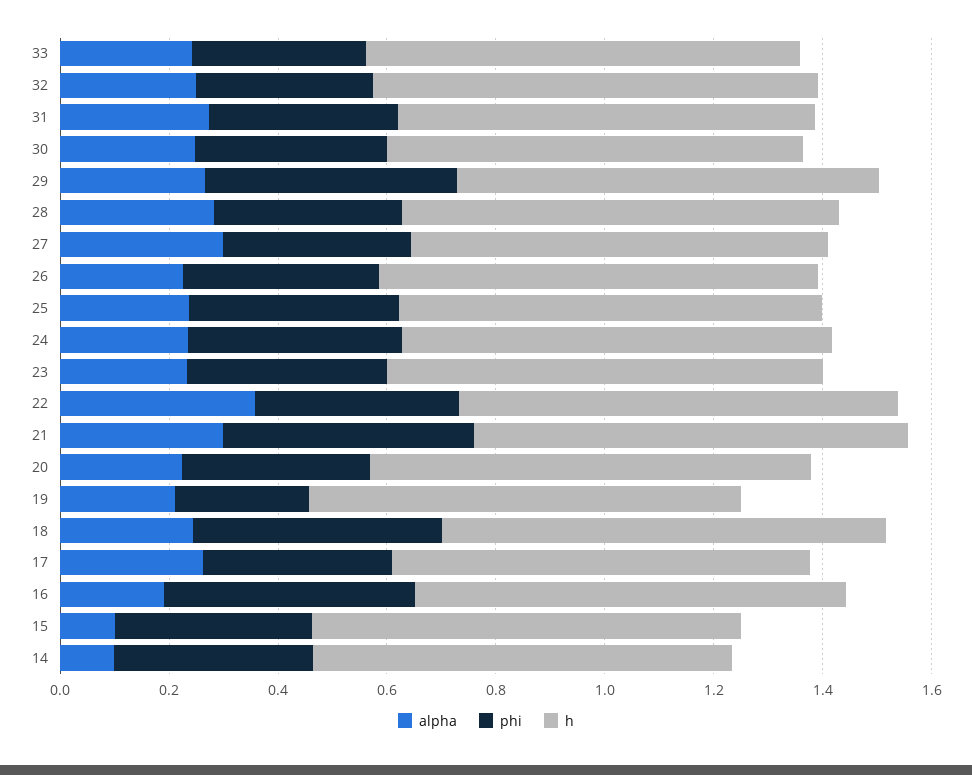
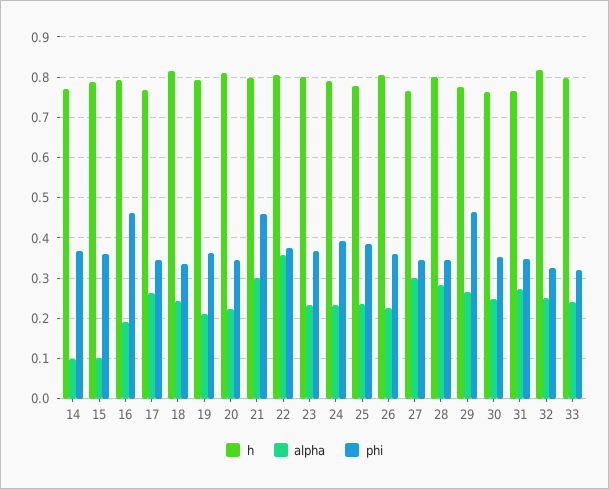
phi, 19: 0.25 -> 0.36
phi, 18: 0.45 -> 0.34

